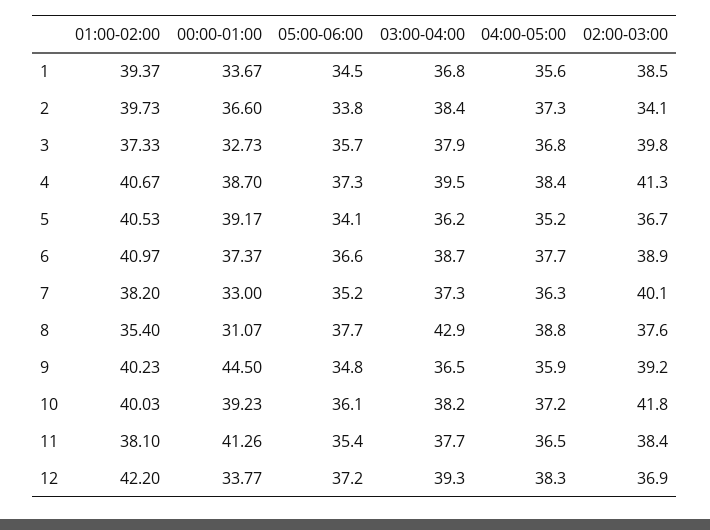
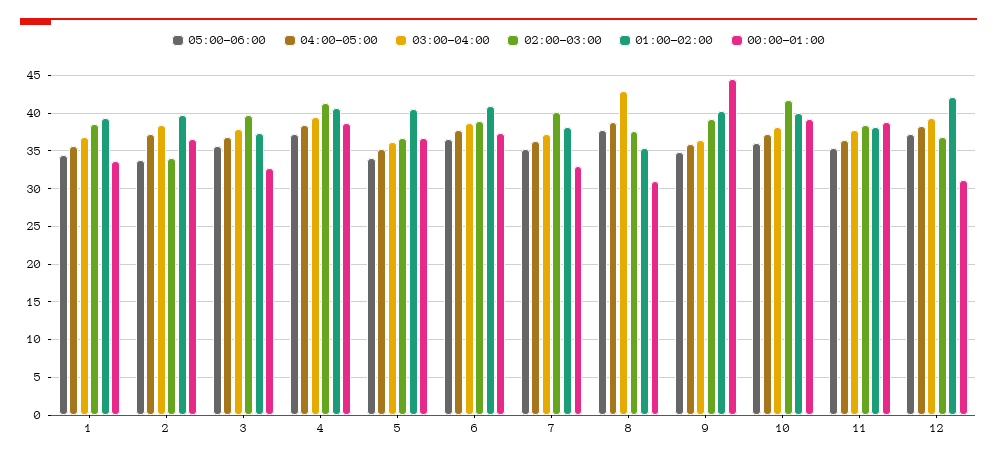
00:00-01:00, 5: 39.17 -> 37
00:00-01:00, 11: 41.26 -> 39
00:00-01:00, 12: 33.77 -> 31

